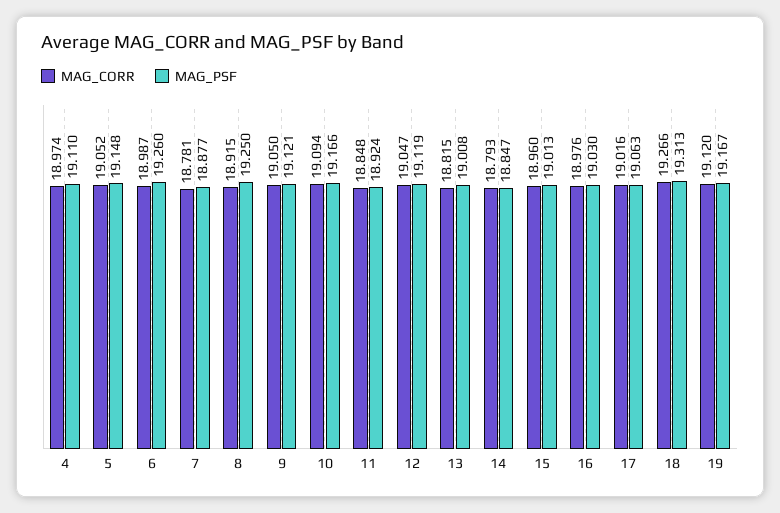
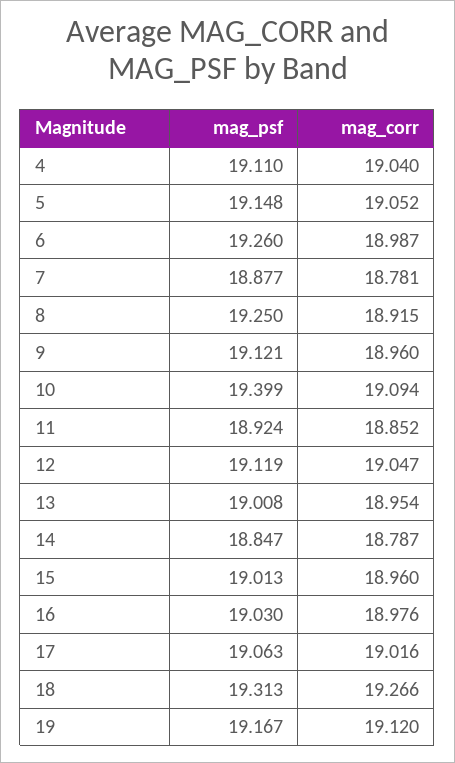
MAG_CORR, 4: 18.974 -> 19.04
MAG_CORR, 9: 19.05 -> 18.96
MAG_PSF, 10: 19.166 -> 19.399
MAG_CORR, 11: 18.848 -> 18.852
MAG_CORR, 13: 18.815 -> 18.954
MAG_CORR, 14: 18.793 -> 18.787

